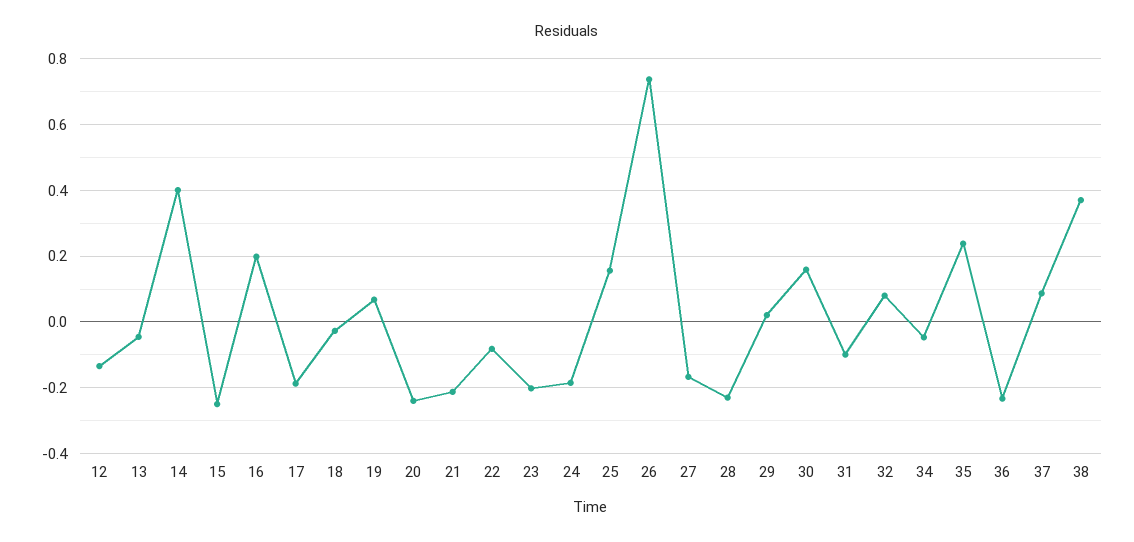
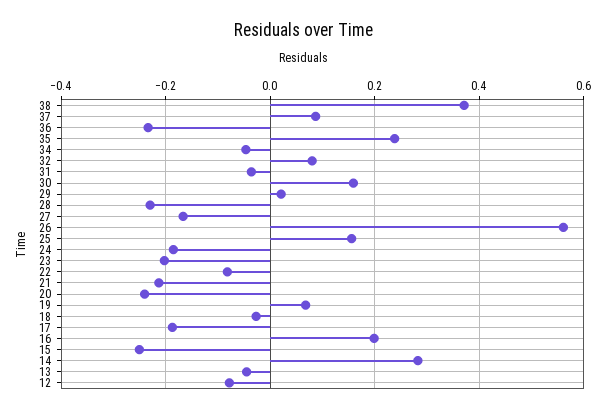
12: -0.14 -> -0.08
14: 0.4 -> 0.28
26: 0.74 -> 0.56
31: -0.1 -> -0.04

